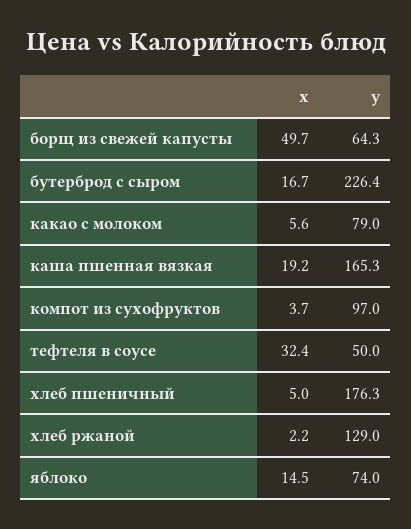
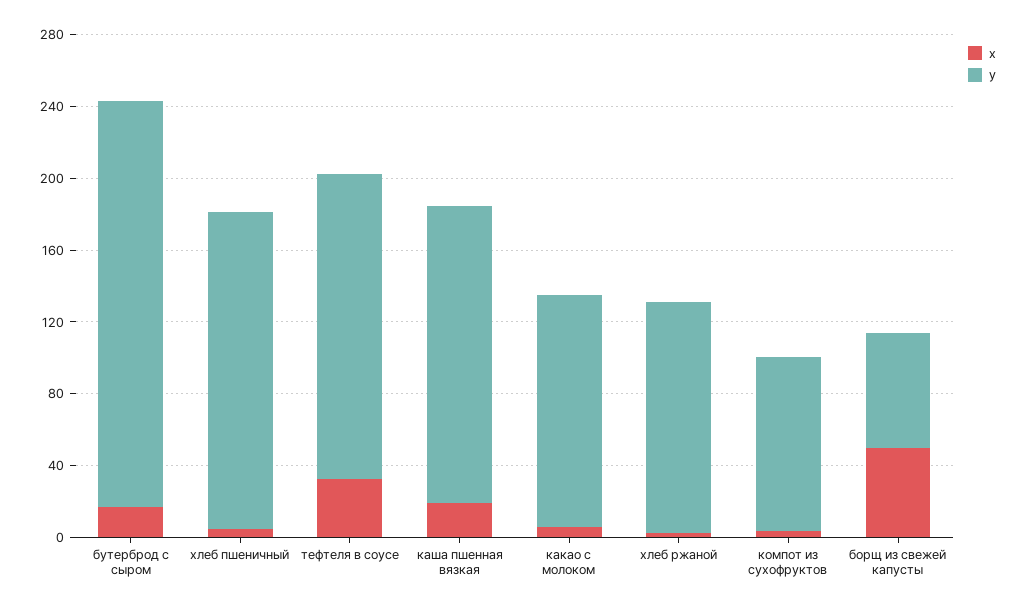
y, какао с молоком: 79 -> 130
y, тефтеля в соусе: 50 -> 170
x, яблоко: 14.5 -> none
y, яблоко: 74 -> none

